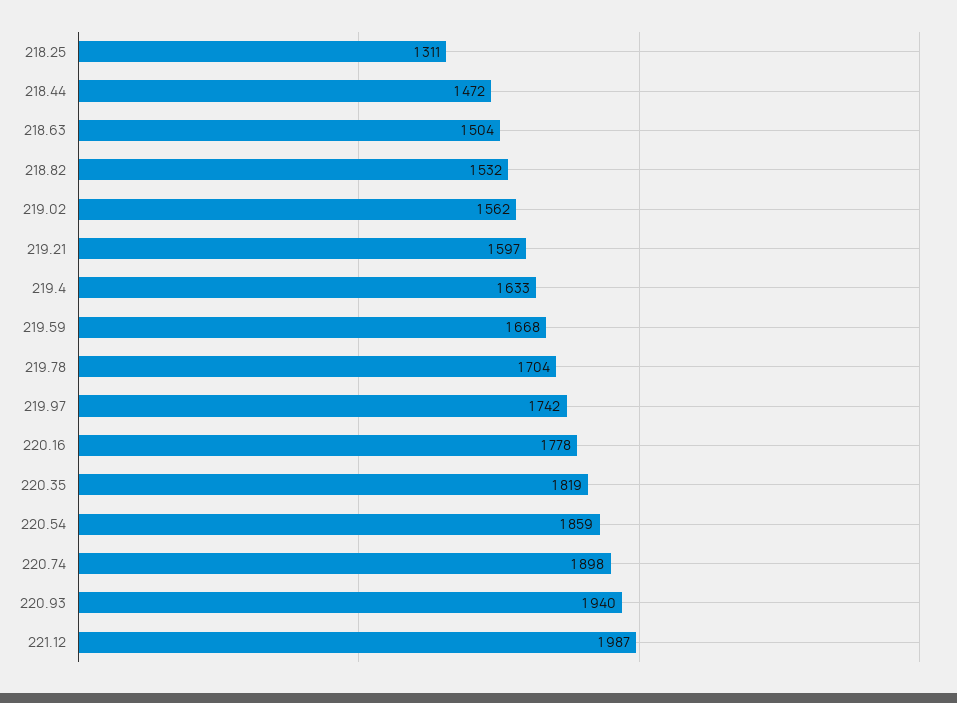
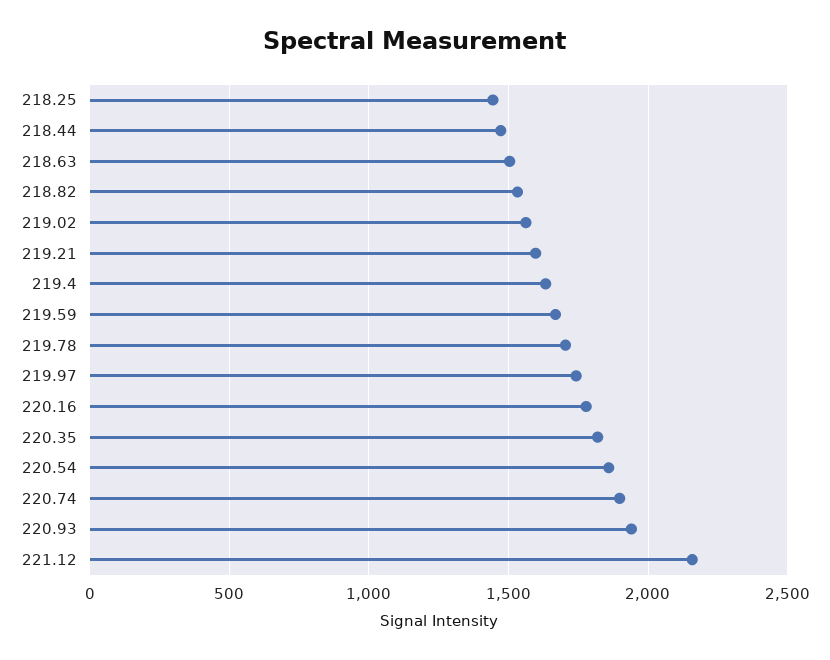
218.25: 1311 -> 1450
221.12: 1987 -> 2150

